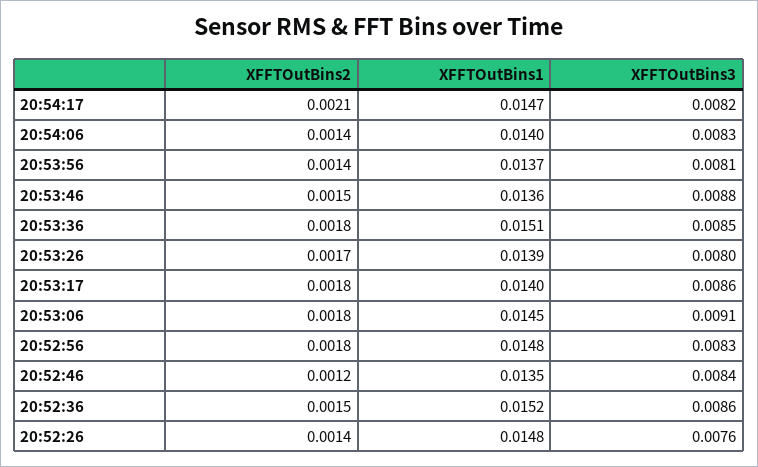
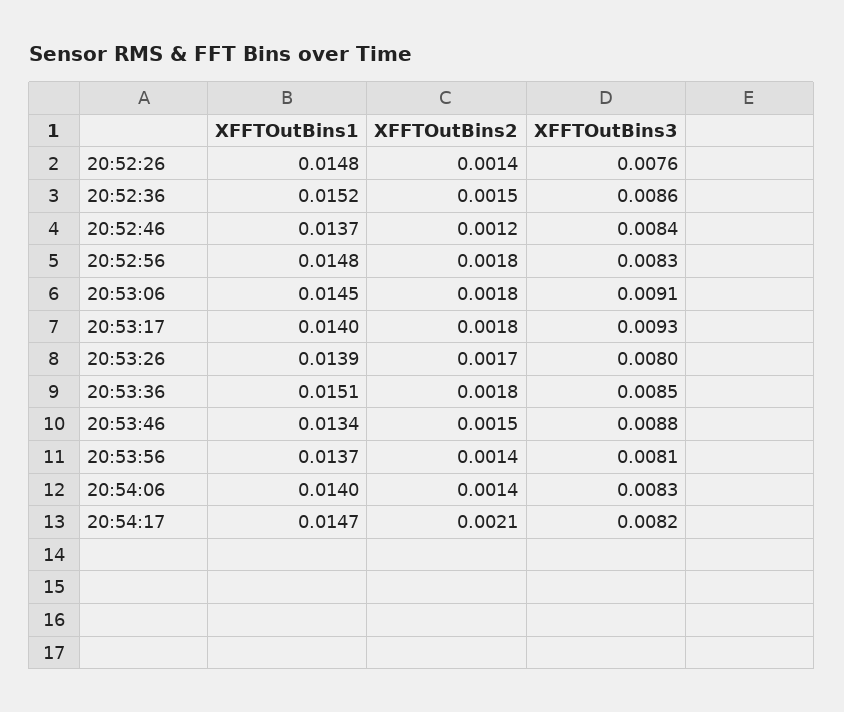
XFFTOutBins1, 20:53:46: 0.0136 -> 0.0134
XFFTOutBins3, 20:53:17: 0.0086 -> 0.0093
XFFTOutBins1, 20:52:46: 0.0135 -> 0.0137

